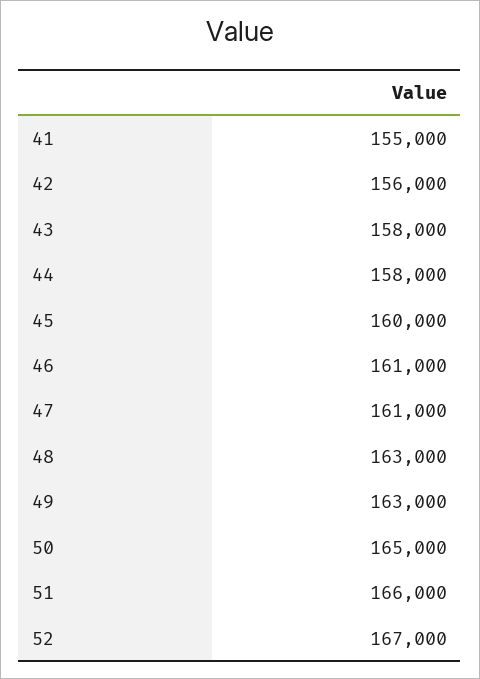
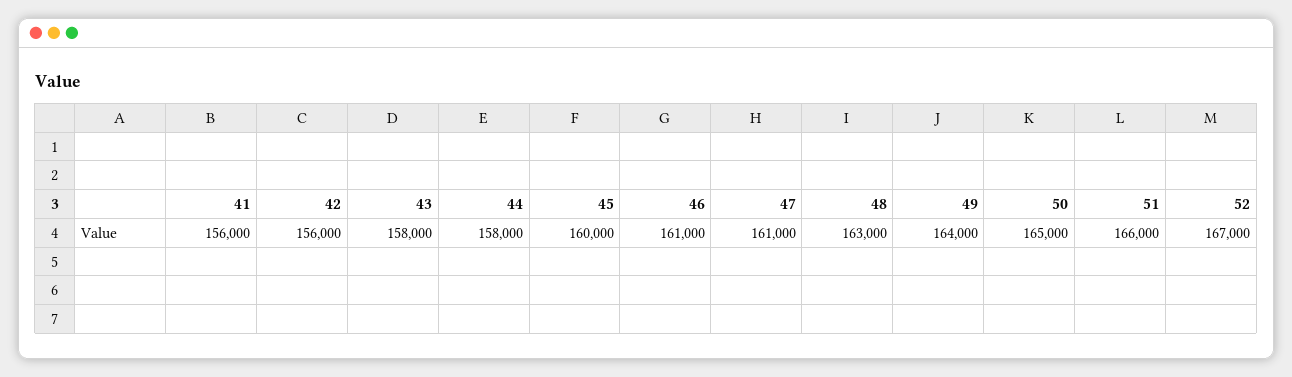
41: 155000 -> 156000
49: 163000 -> 164000

